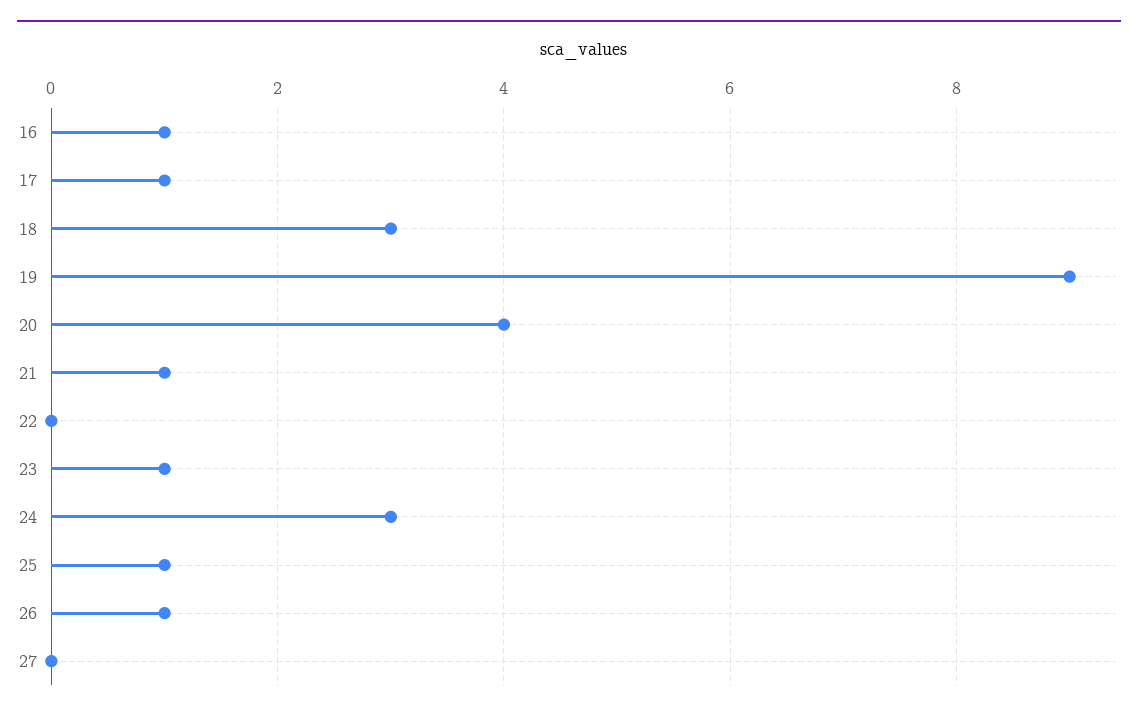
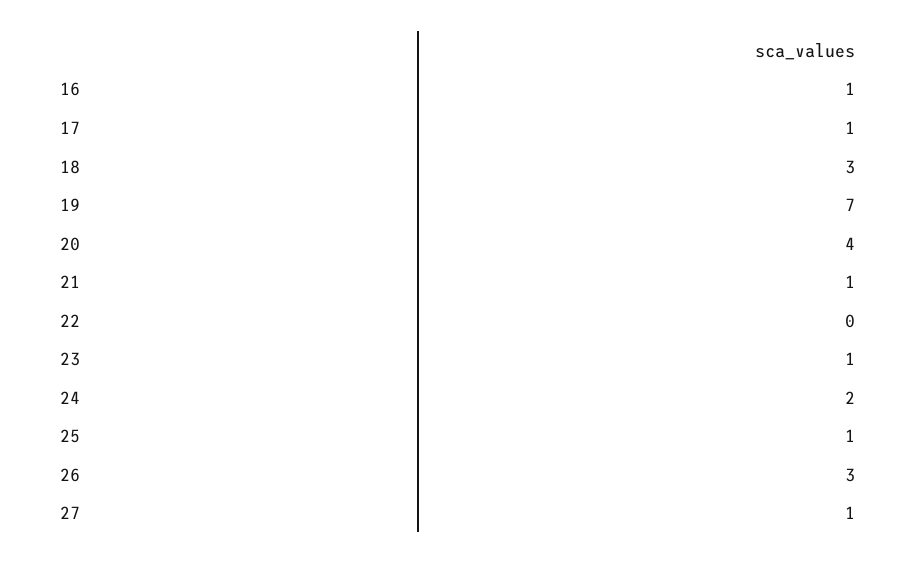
19: 9 -> 7
24: 3 -> 2
26: 1 -> 3
27: 0 -> 1

